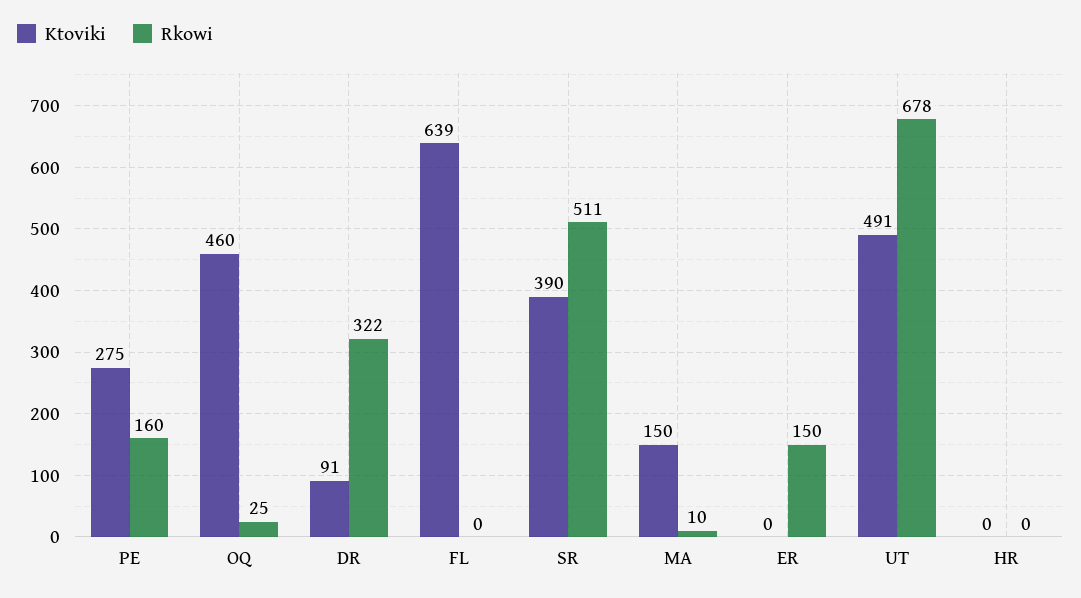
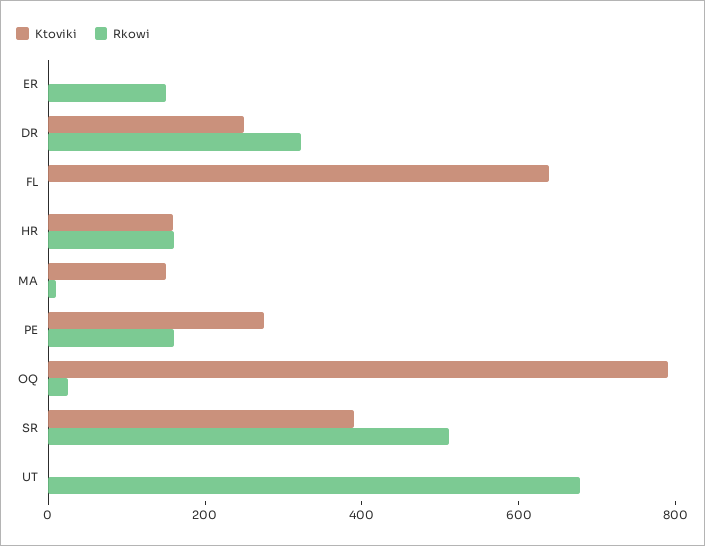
Ktoviki, OQ: 460 -> 800
Ktoviki, DR: 91 -> 250
Ktoviki, UT: 491 -> 0
Ktoviki, HR: 0 -> 150
Rkowi, HR: 0 -> 150

